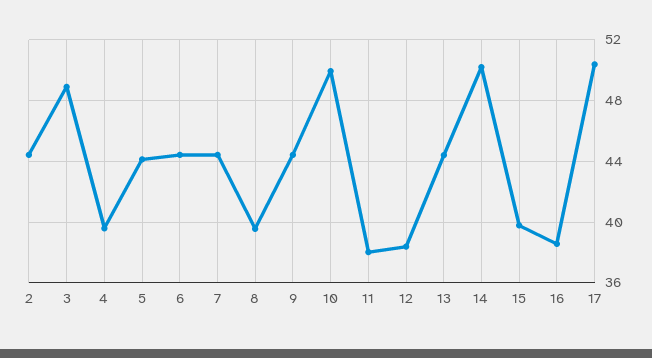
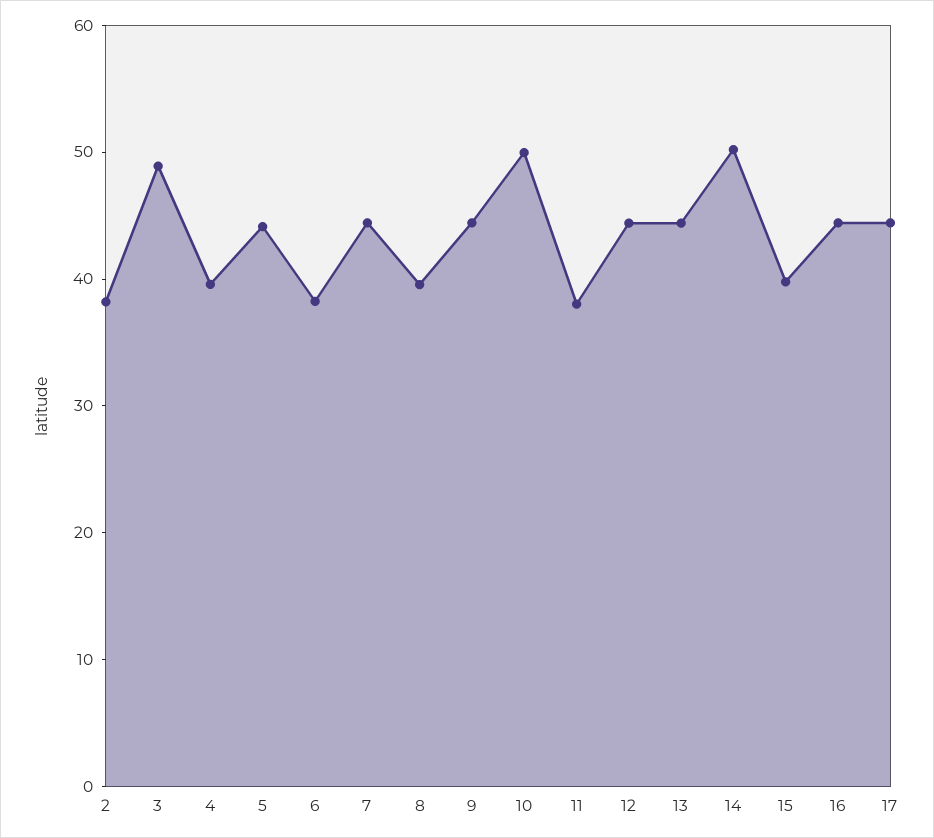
2: 44.5 -> 38
6: 44.5 -> 38
12: 38.5 -> 44
16: 38.5 -> 44
17: 50.5 -> 44

